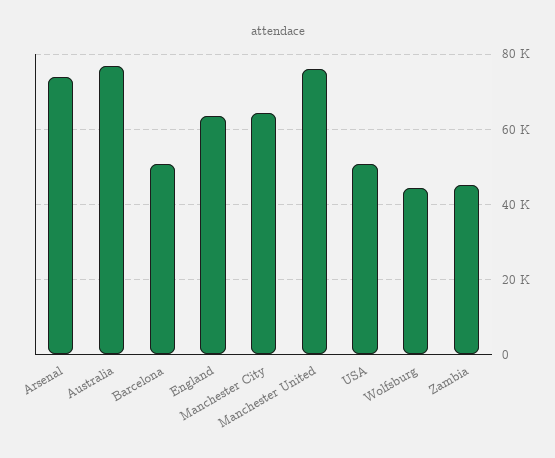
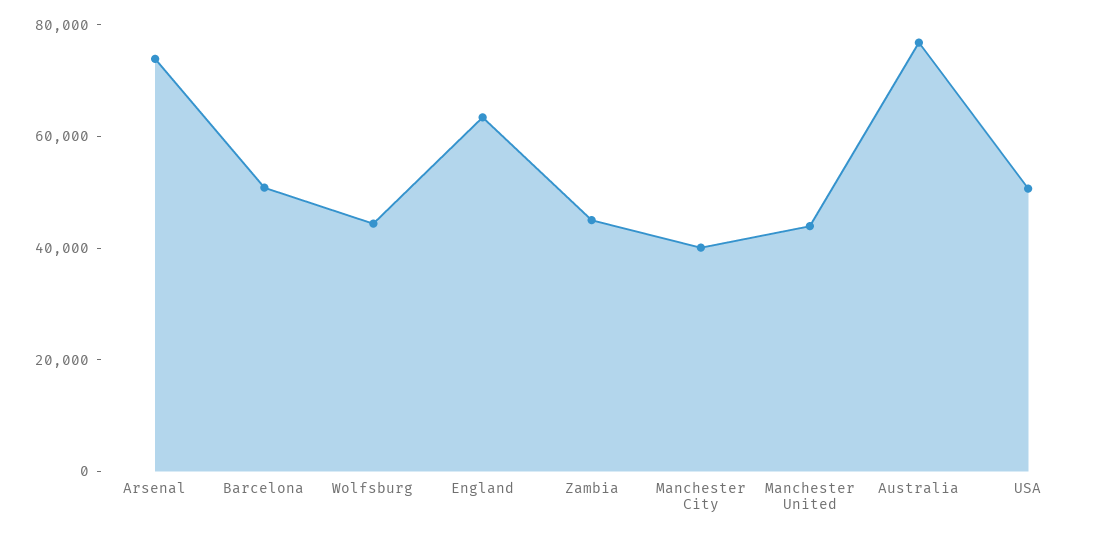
Manchester City: 64000 -> 40000
Manchester United: 76000 -> 45000

